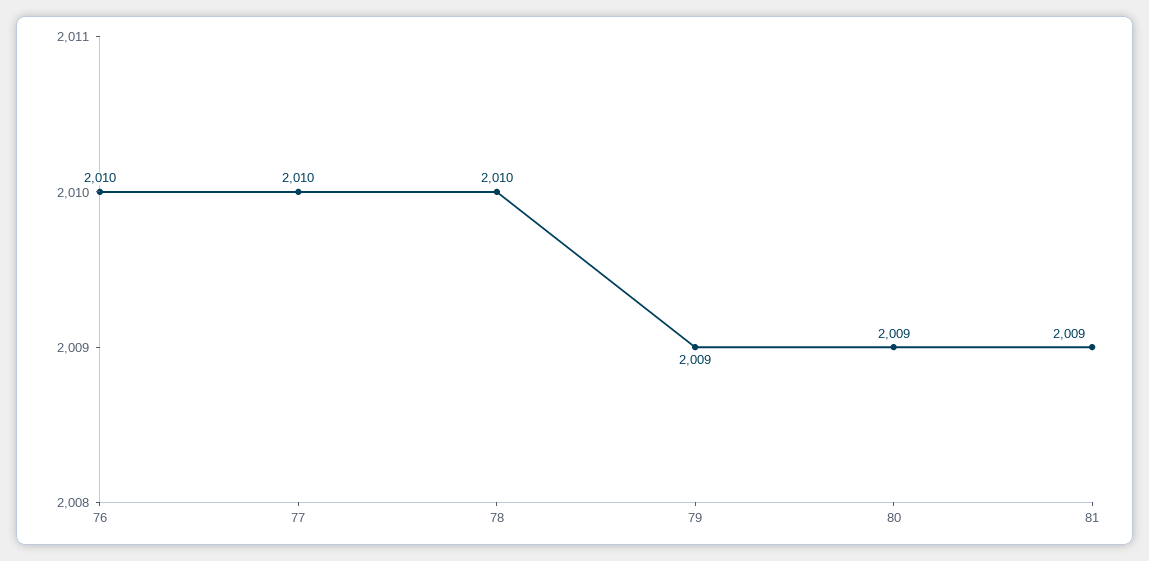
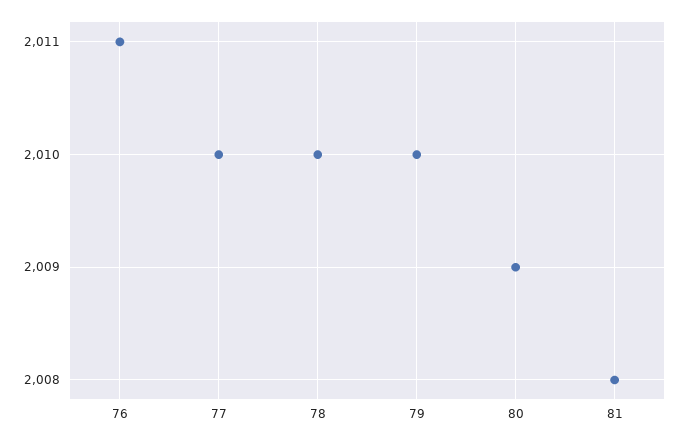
76: 2010 -> 2011
79: 2009 -> 2010
81: 2009 -> 2008

